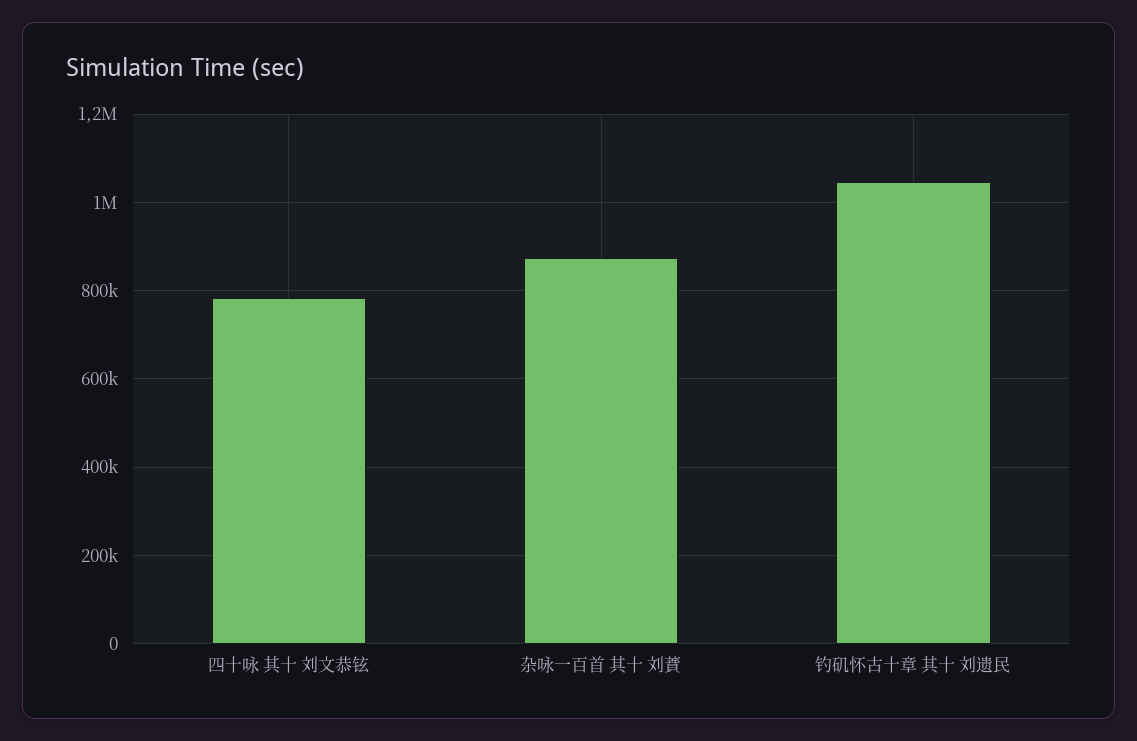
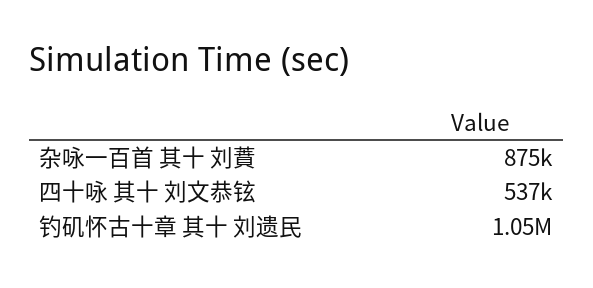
四十咏 其十 刘文恭铉: 780000 -> 537000

